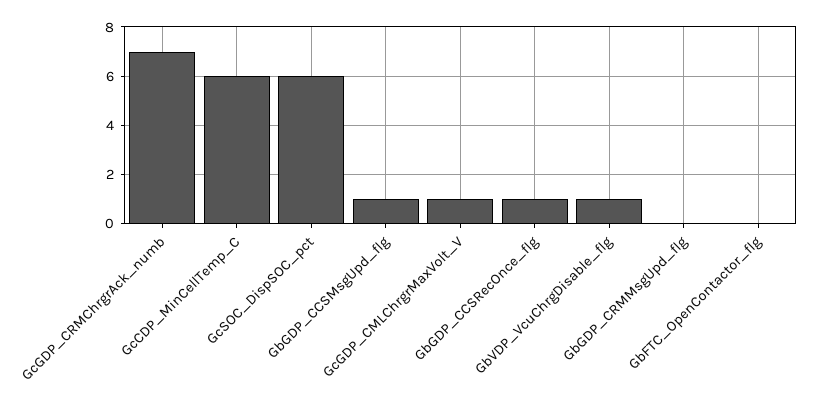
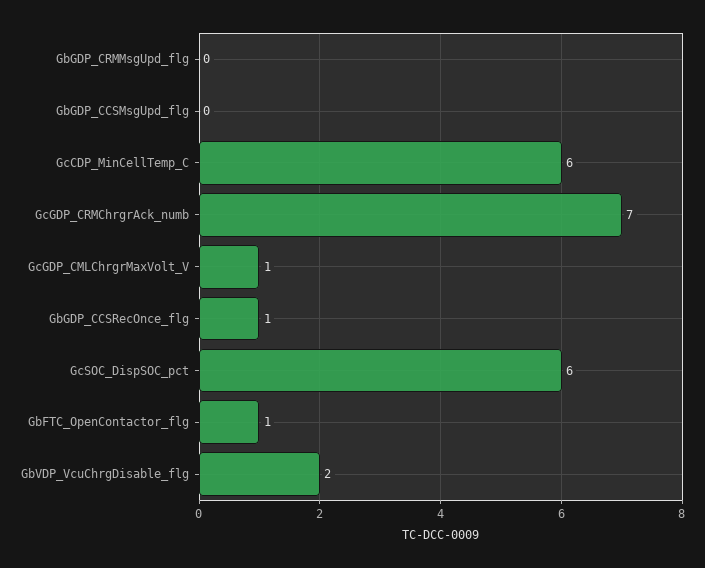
GbGDP_CCSMsgUpd_flg: 1 -> 0
GbVDP_VcuChrgDisable_flg: 1 -> 2
GbFTC_OpenContactor_flg: 0 -> 1

